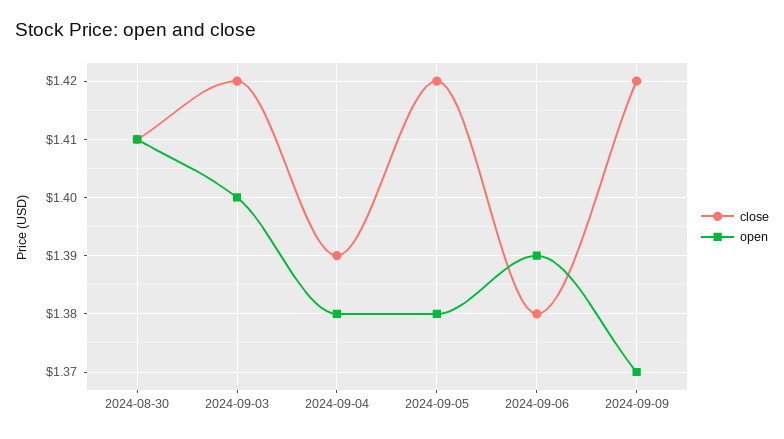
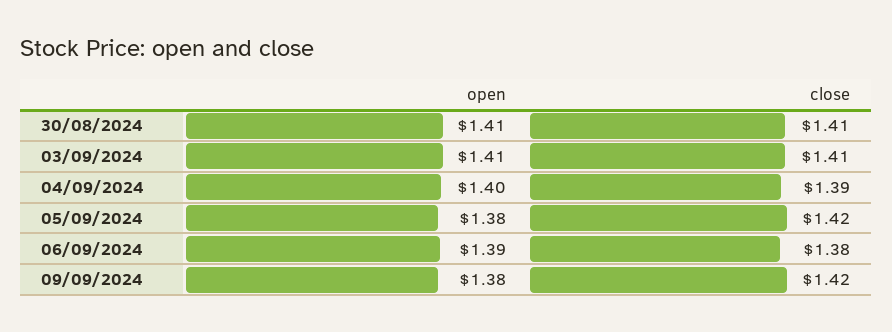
close, 2024-09-03: 1.42 -> 1.41
open, 2024-09-03: 1.4 -> 1.41
open, 2024-09-04: 1.38 -> 1.4
open, 2024-09-09: 1.37 -> 1.38

